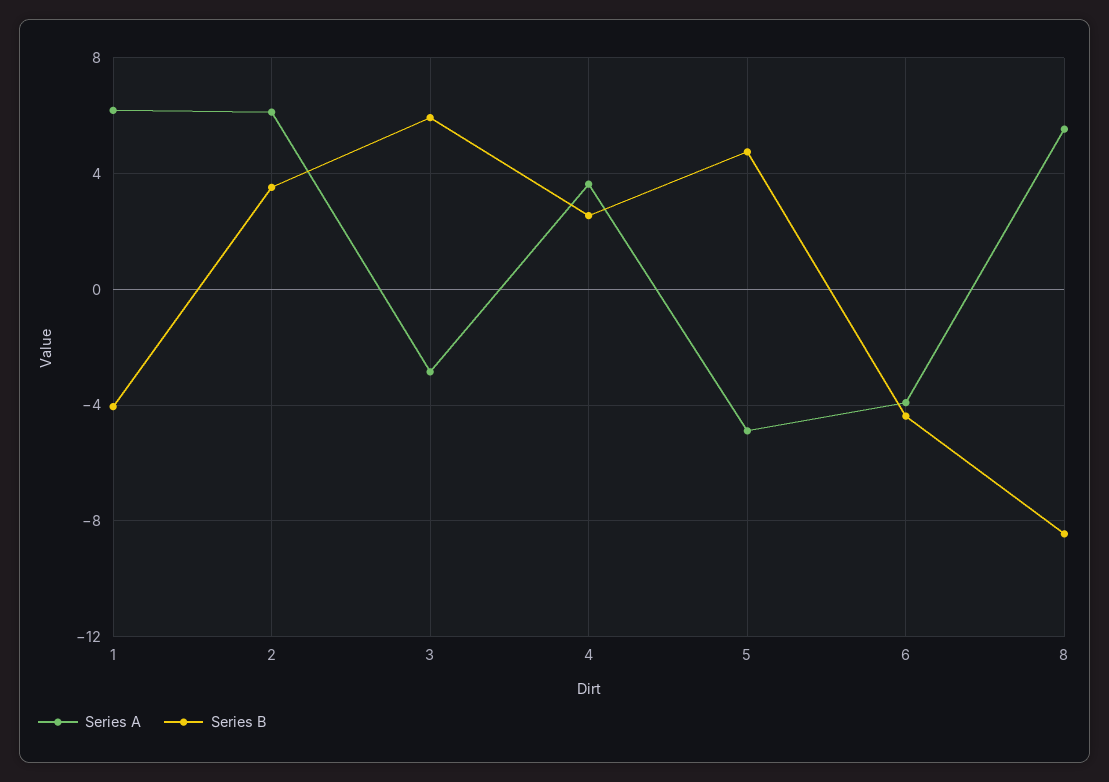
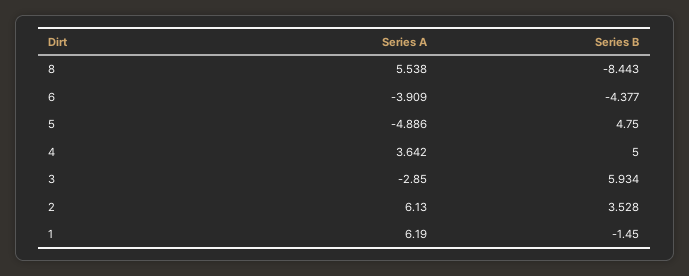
Series B, 1: -4 -> -1.45
Series B, 4: 2.5 -> 5

